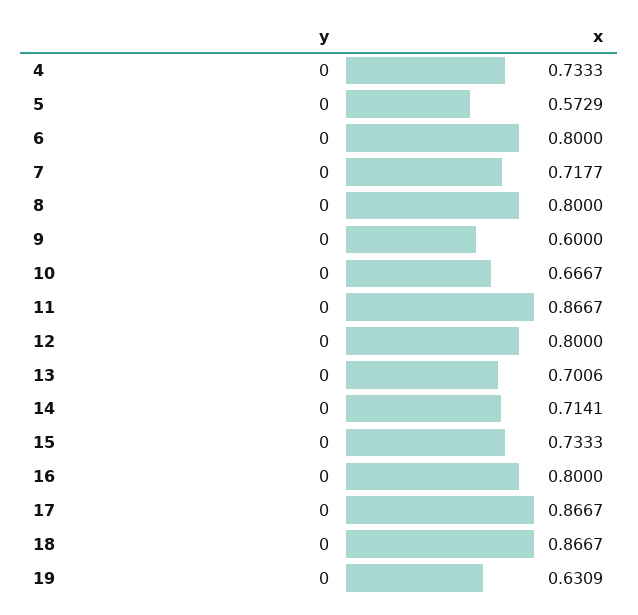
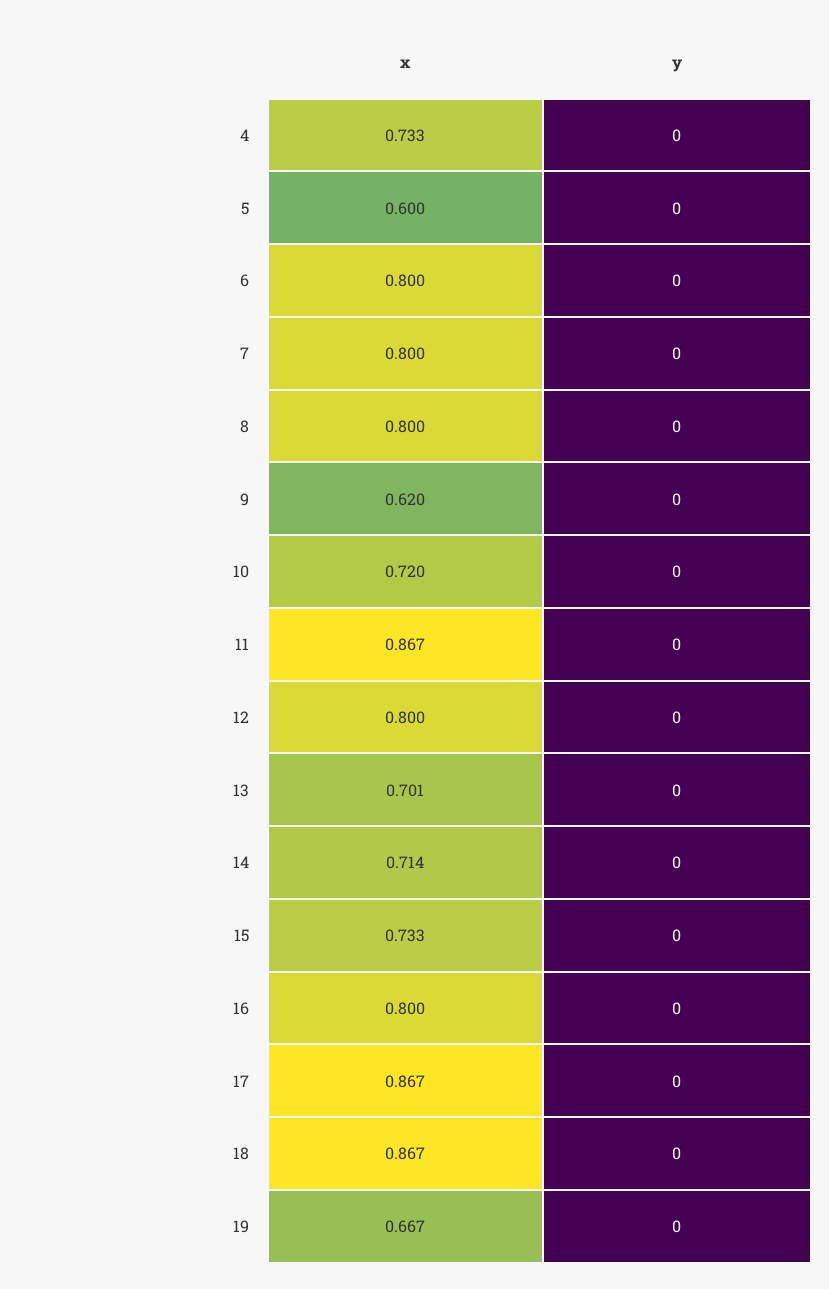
x, 5: 0.5729 -> 0.6
x, 7: 0.7177 -> 0.8
x, 9: 0.6 -> 0.62
x, 10: 0.6667 -> 0.72
x, 19: 0.6309 -> 0.667

